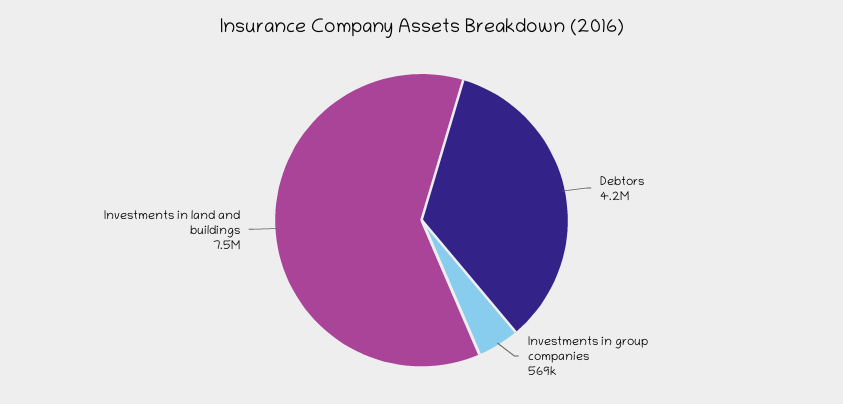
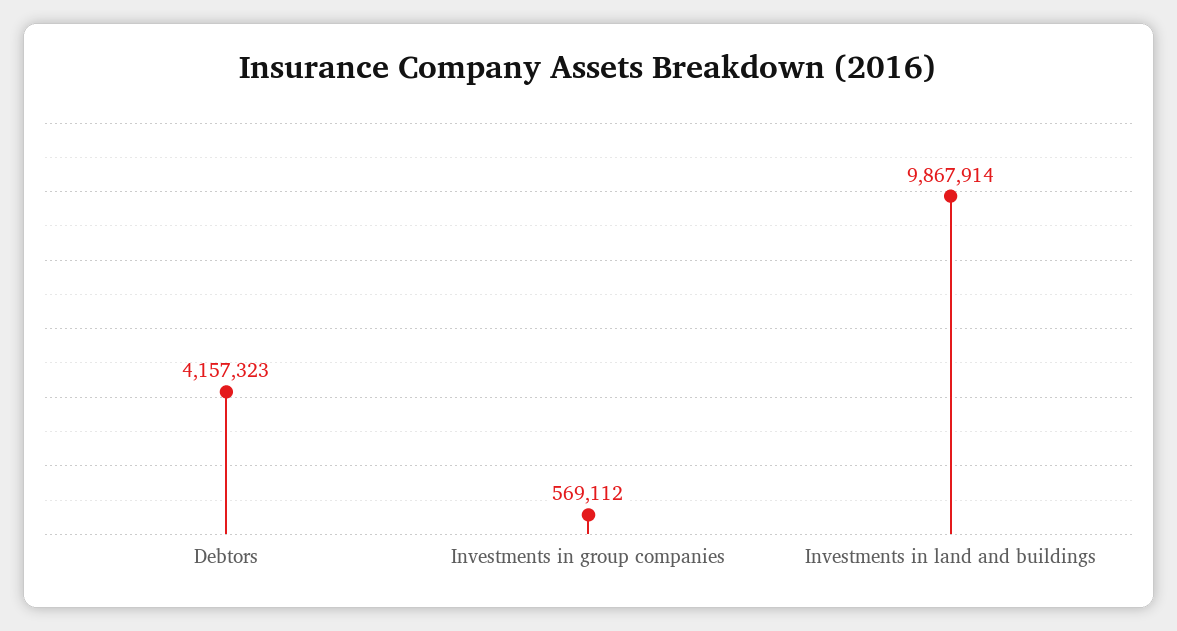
Investments in land and buildings: 7500000 -> 9867914

